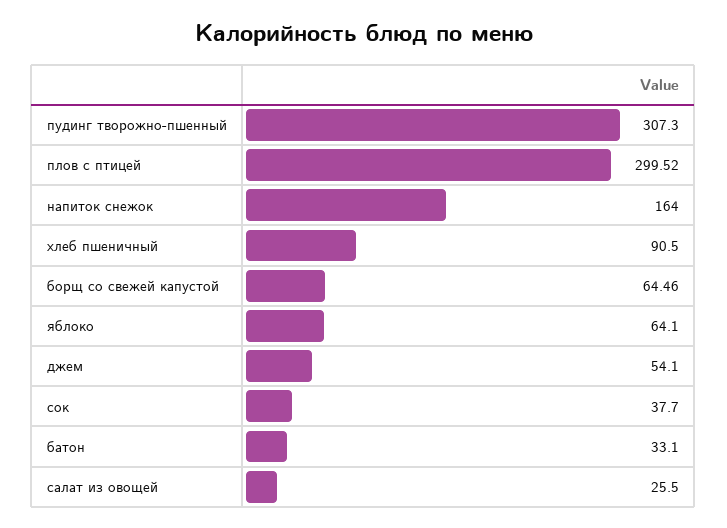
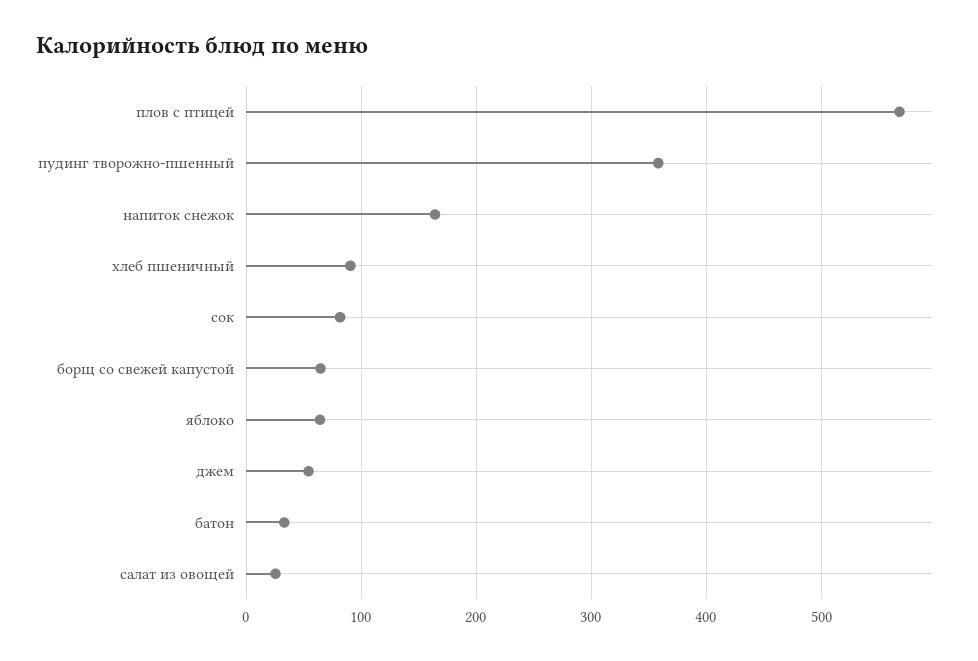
пудинг творожно-пшенный: 307.3 -> 360
плов с птицей: 299.52 -> 570
сок: 37.7 -> 80

